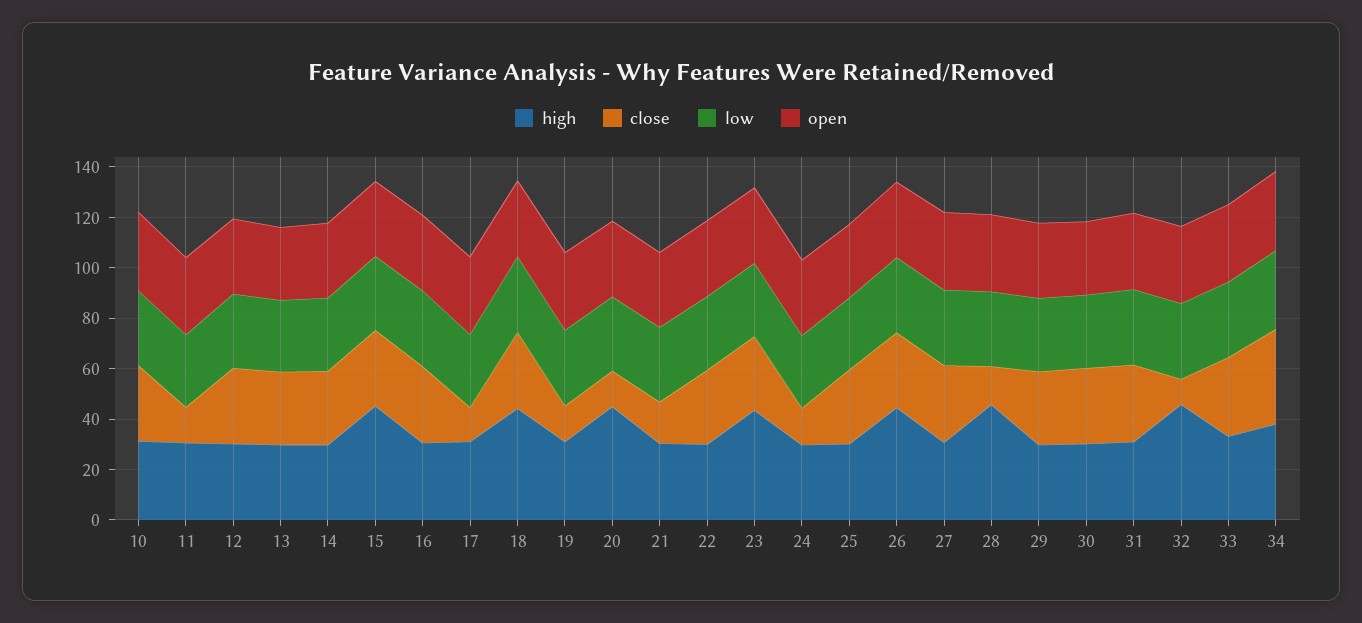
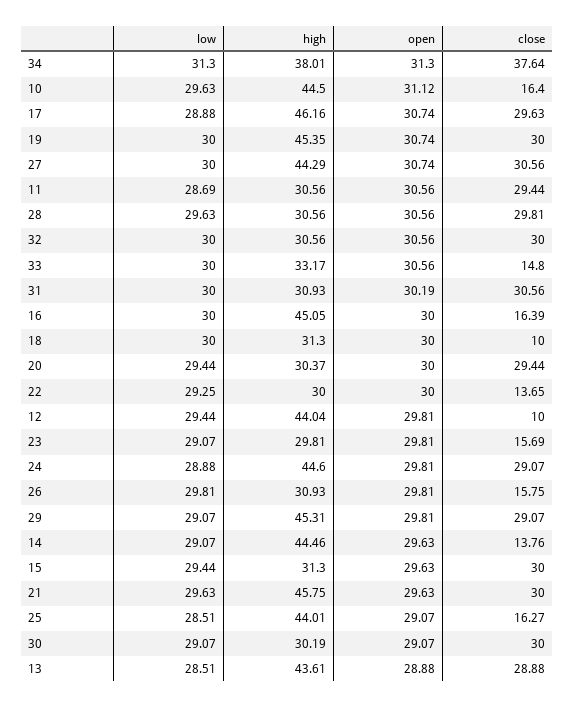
high, 10: 30 -> 44.5
close, 10: 30 -> 16.4
close, 11: 15 -> 29.44
high, 12: 30 -> 44.04
close, 12: 30 -> 10
high, 13: 30 -> 43.61
high, 14: 30 -> 44.46
close, 14: 30 -> 13.76
high, 15: 45 -> 31.3
high, 16: 30 -> 45.05
close, 16: 30 -> 16.39
high, 17: 30 -> 46.16
close, 17: 15 -> 29.63
high, 18: 45 -> 31.3
close, 18: 30 -> 10
high, 19: 30 -> 45.35
close, 19: 15 -> 30
high, 20: 45 -> 30.37
close, 20: 15 -> 29.44
high, 21: 30 -> 45.75
close, 21: 15 -> 30
close, 22: 30 -> 13.65
high, 23: 45 -> 29.81
close, 23: 30 -> 15.69
high, 24: 30 -> 44.6
close, 24: 15 -> 29.07
high, 25: 30 -> 44.01
close, 25: 30 -> 16.27
high, 26: 45 -> 30.93
close, 26: 30 -> 15.75
high, 27: 30 -> 44.29
high, 28: 45 -> 30.56
close, 28: 15 -> 29.81
high, 29: 30 -> 45.31
high, 32: 45 -> 30.56
close, 32: 10 -> 30
close, 33: 30 -> 14.8

